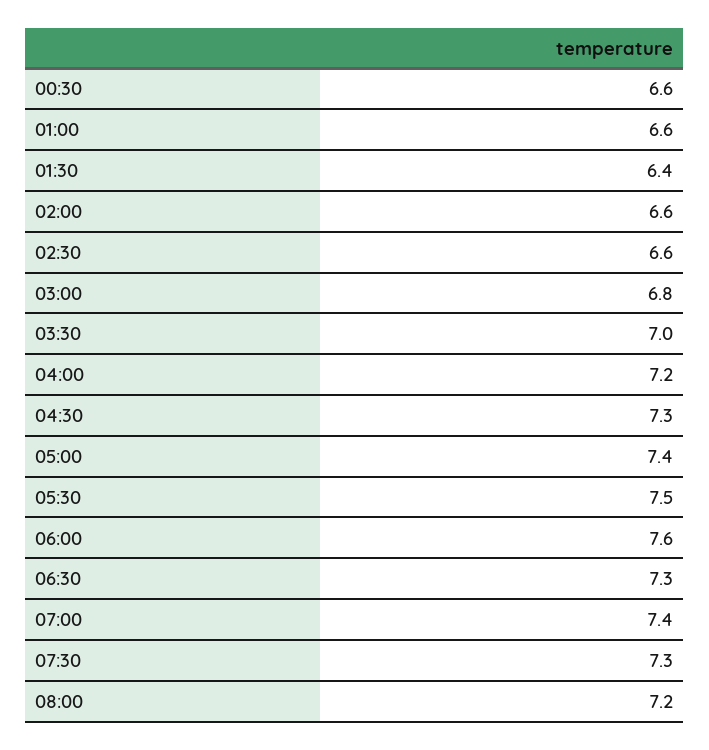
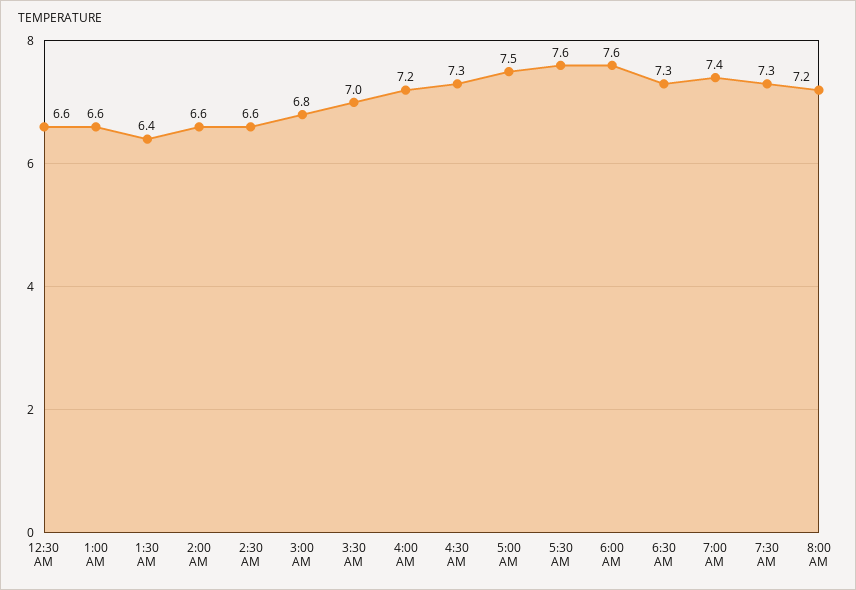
05:00: 7.4 -> 7.5
05:30: 7.5 -> 7.6

